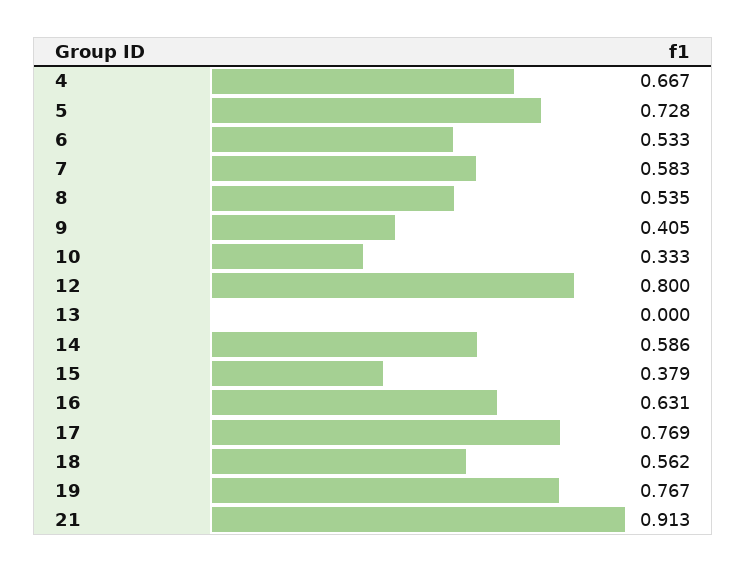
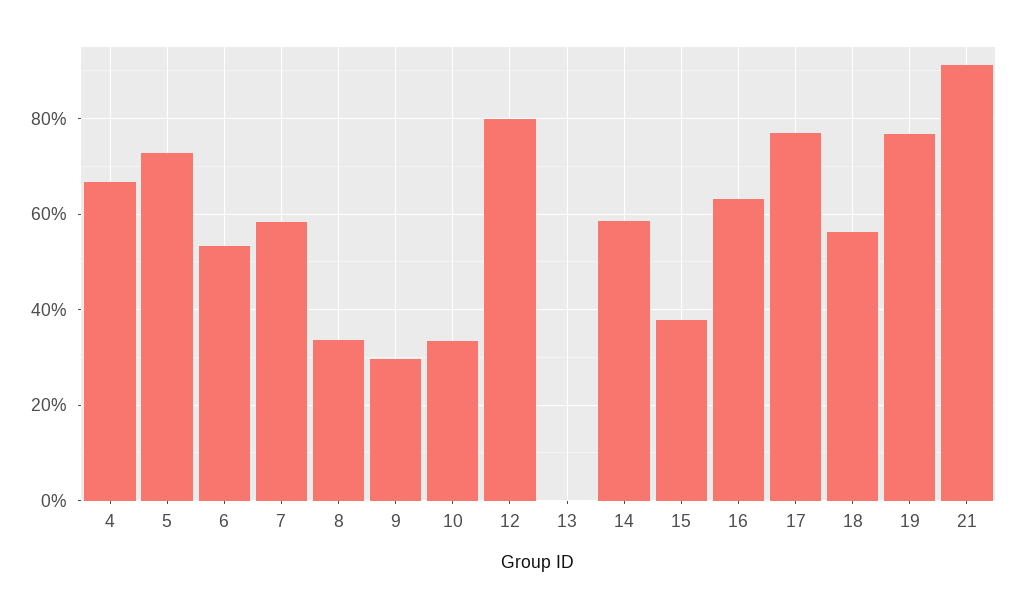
8: 0.535 -> 0.34
9: 0.405 -> 0.3

